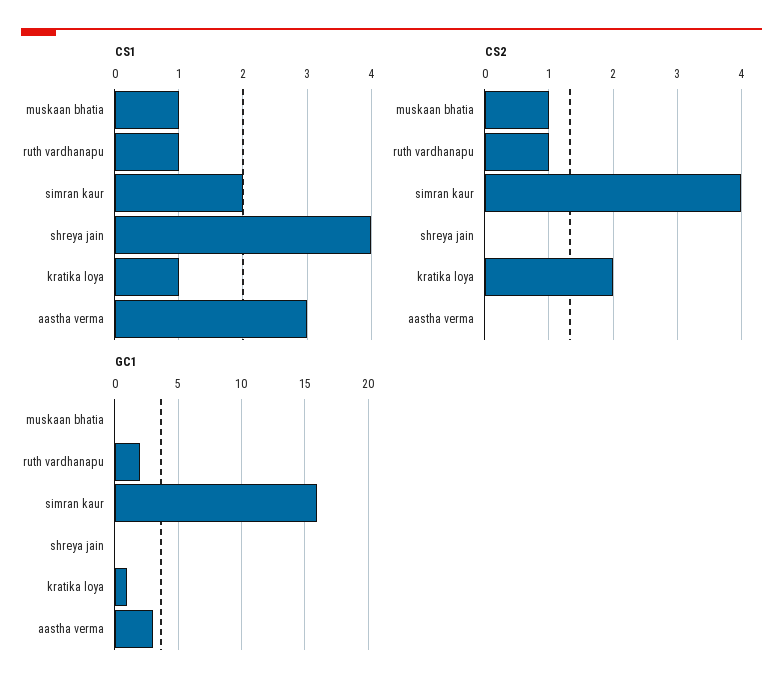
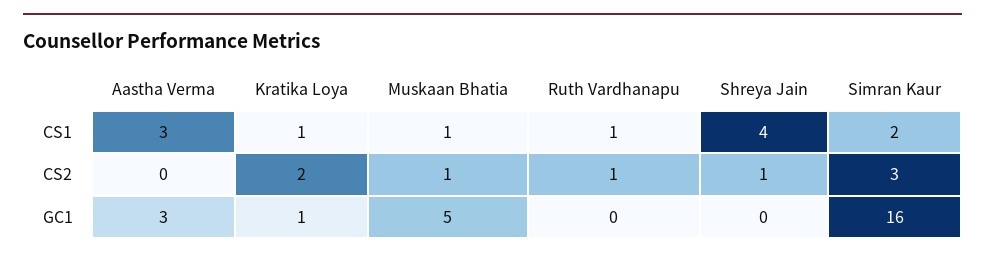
CS2, simran kaur: 4 -> 3
CS2, shreya jain: 0 -> 1
GC1, muskaan bhatia: 0 -> 5
GC1, ruth vardhanapu: 2 -> 0

